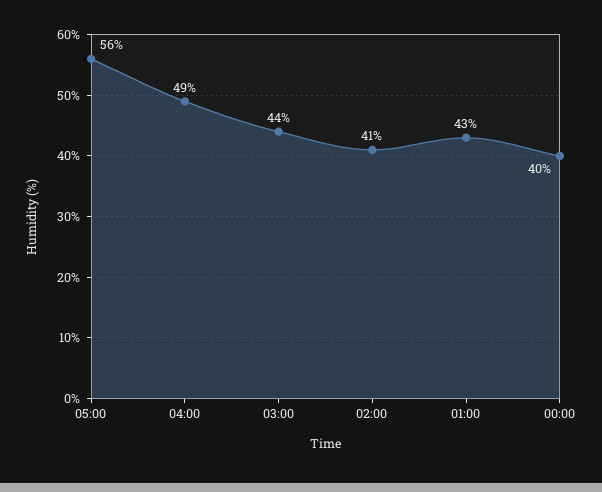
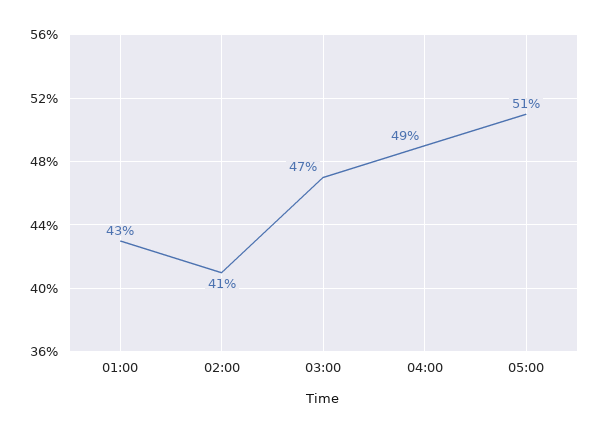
05:00: 56 -> 51
03:00: 44 -> 47
00:00: 40 -> none

